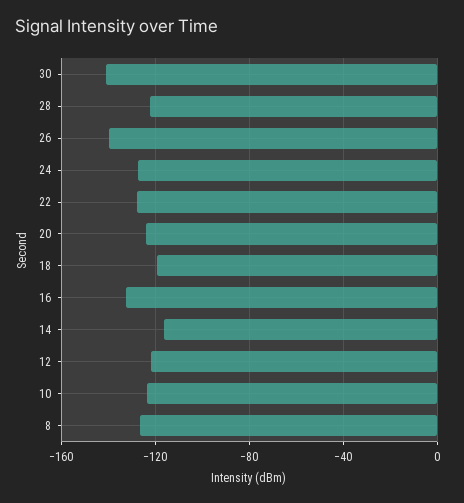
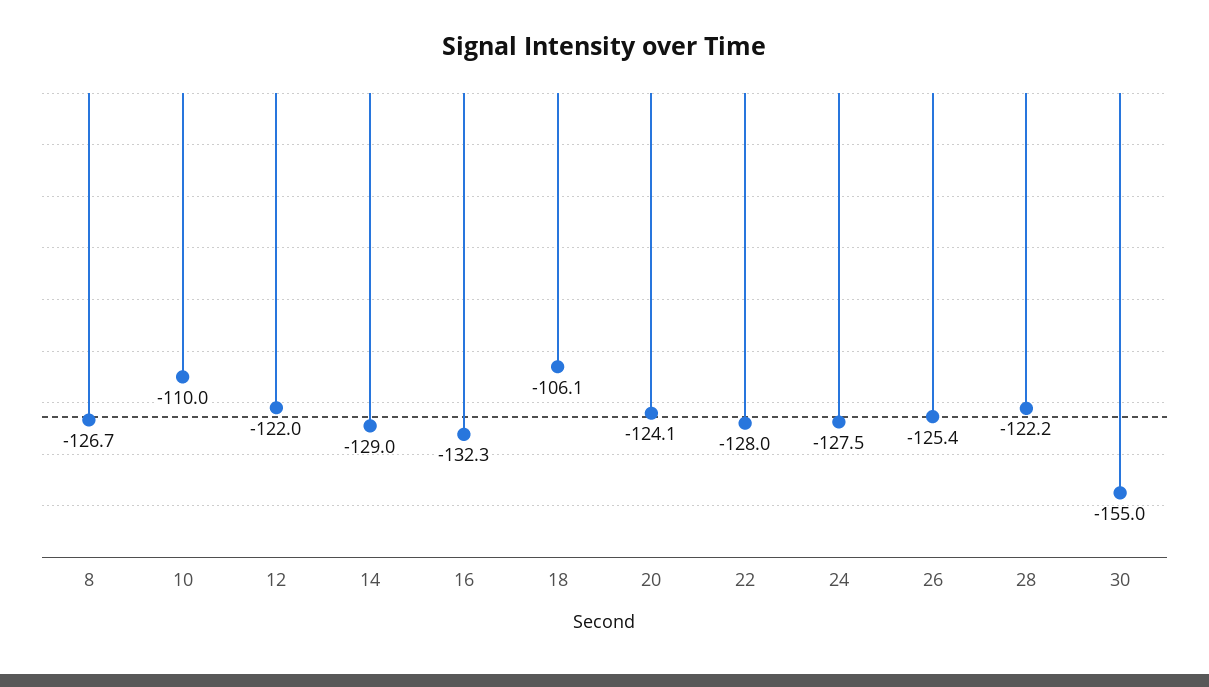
30: -140 -> -155
26: -140 -> -125.4
18: -120 -> -106.1
14: -115 -> -129
10: -125 -> -110

